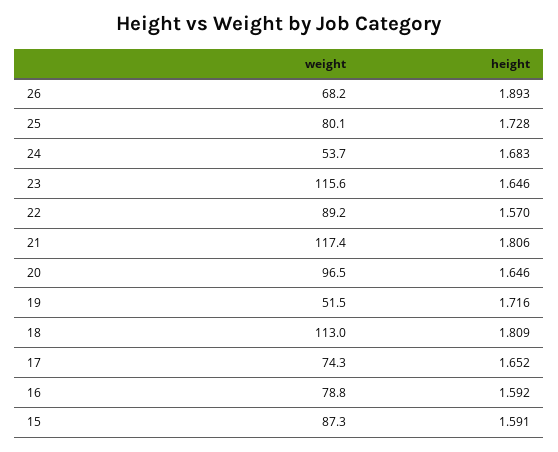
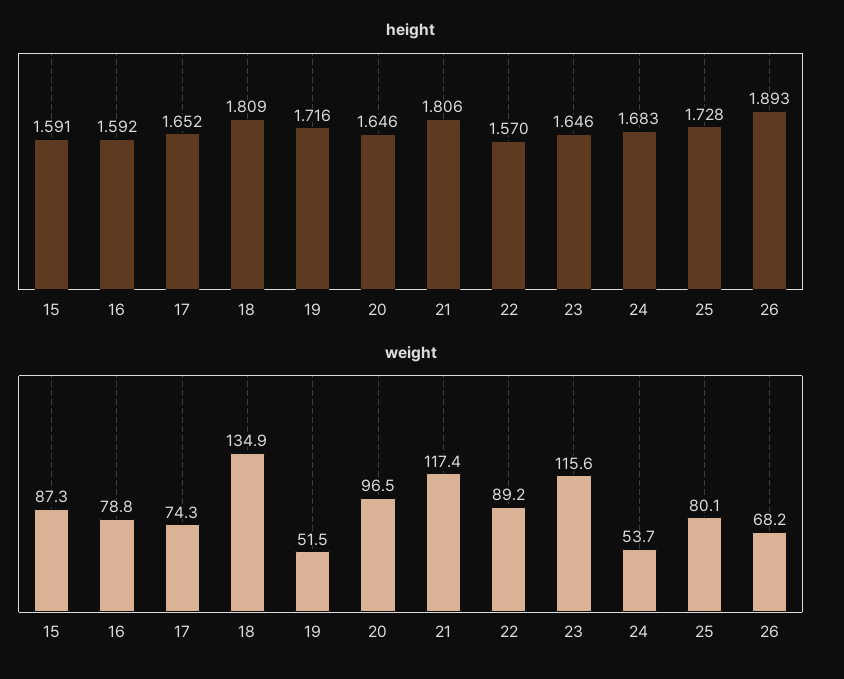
weight, 18: 113 -> 134.9

